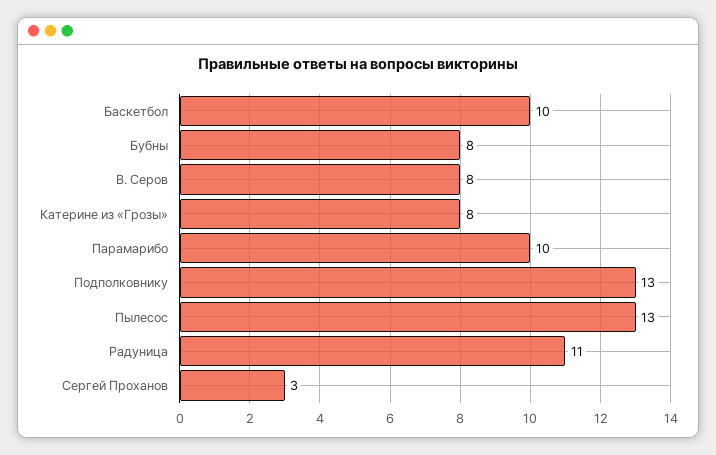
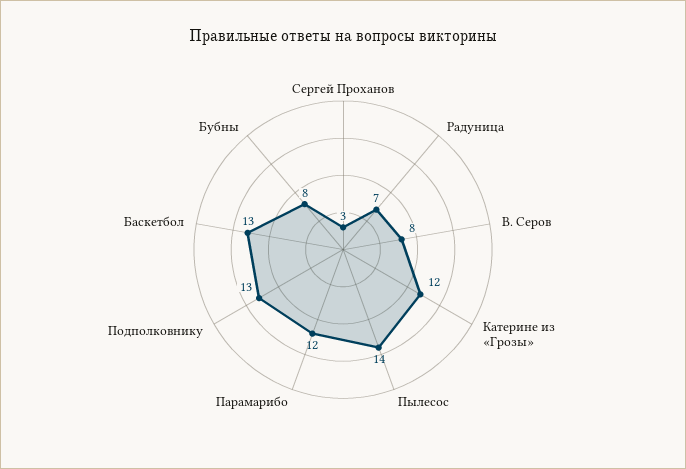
Баскетбол: 10 -> 13
Катерине из «Грозы»: 8 -> 12
Парамарибо: 10 -> 12
Пылесос: 13 -> 14
Радуница: 11 -> 7

